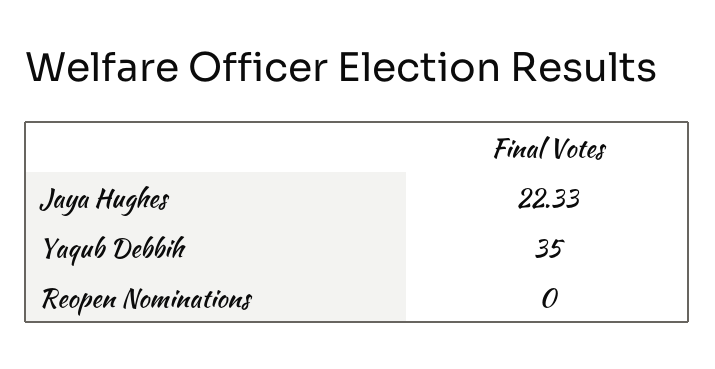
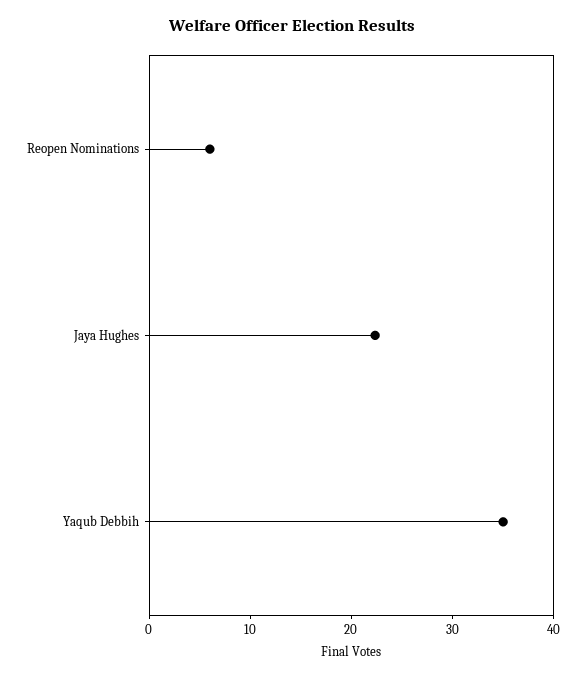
Reopen Nominations: 0 -> 6

